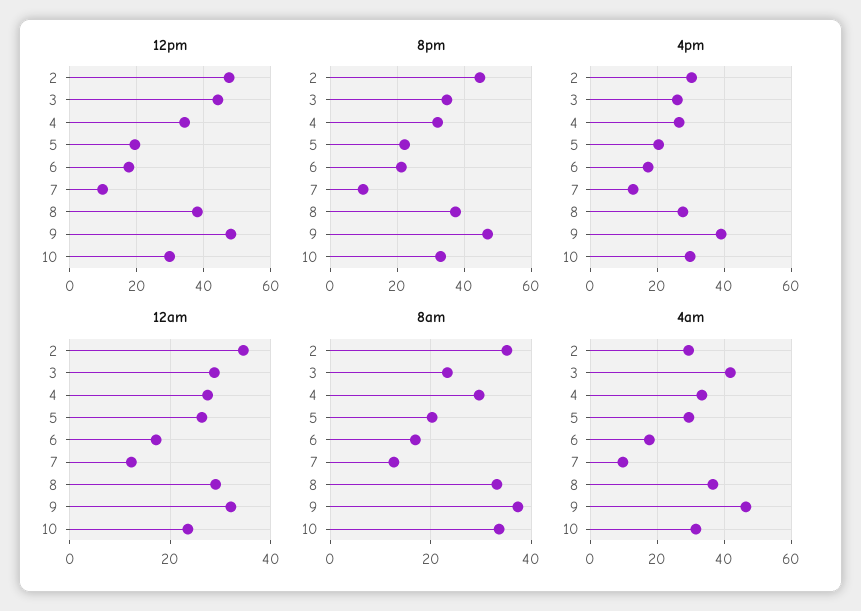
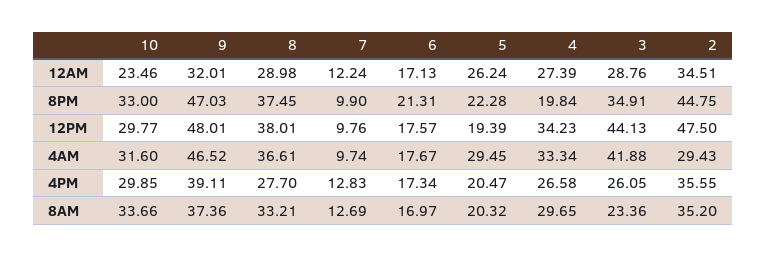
8pm, 4: 32 -> 19.84
4pm, 2: 30 -> 35.55

